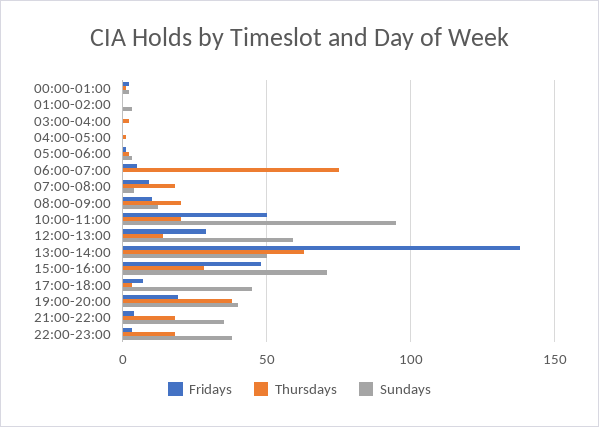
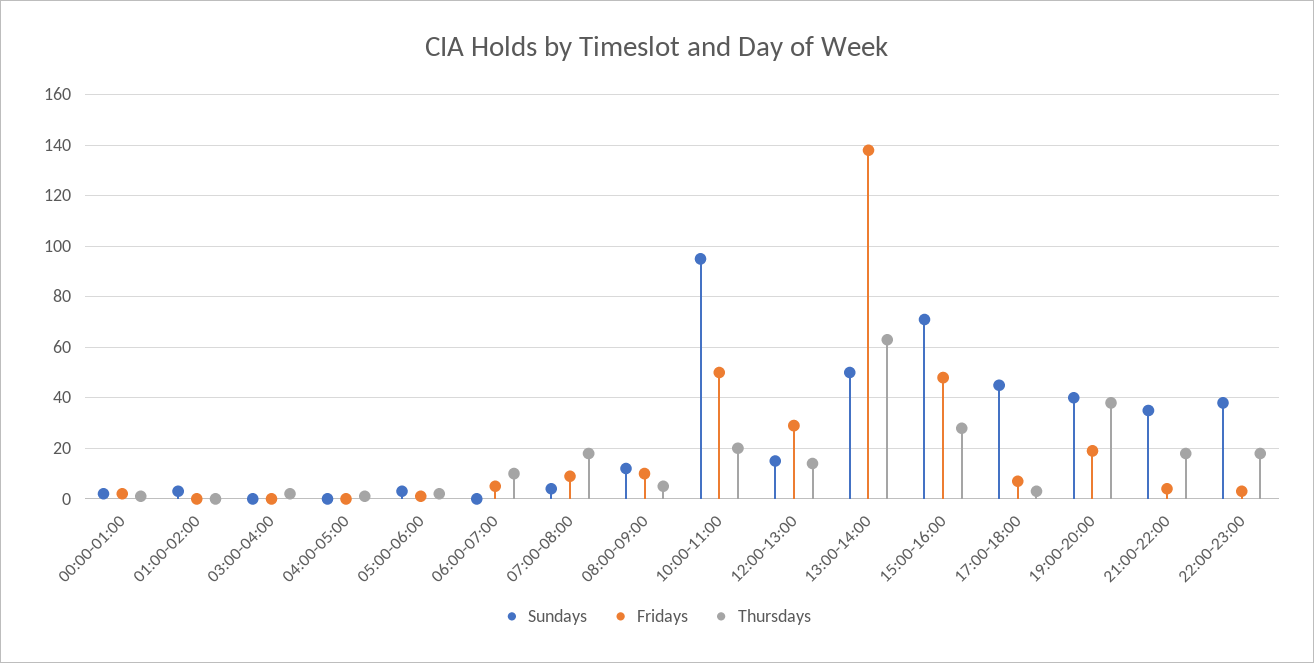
Thursdays, 06:00-07:00: 75 -> 10
Thursdays, 08:00-09:00: 20 -> 5
Sundays, 12:00-13:00: 60 -> 15

